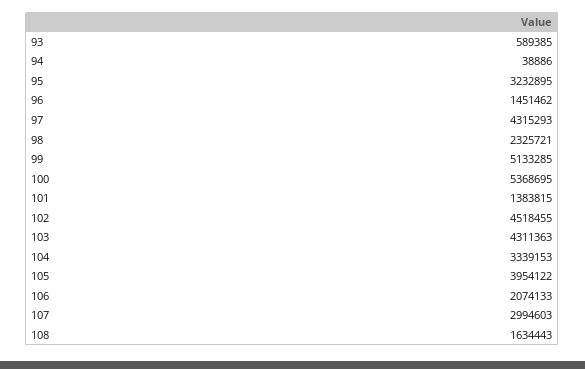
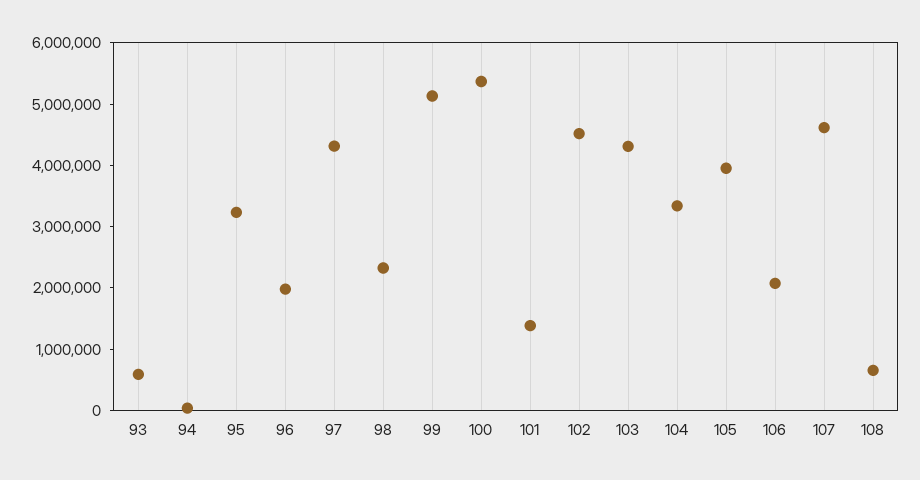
96: 1451462 -> 2000000
107: 2994603 -> 4600000
108: 1634443 -> 600000

